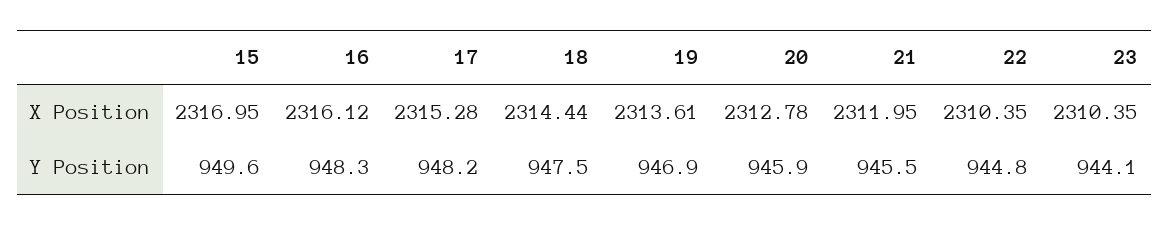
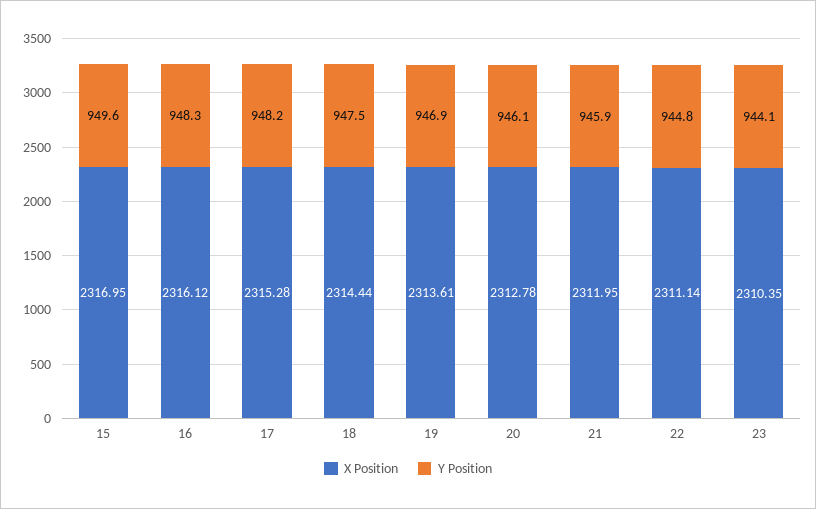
X Position, 22: 2310.35 -> 2311.14
Y Position, 20: 945.9 -> 946.1
Y Position, 21: 945.5 -> 945.9

